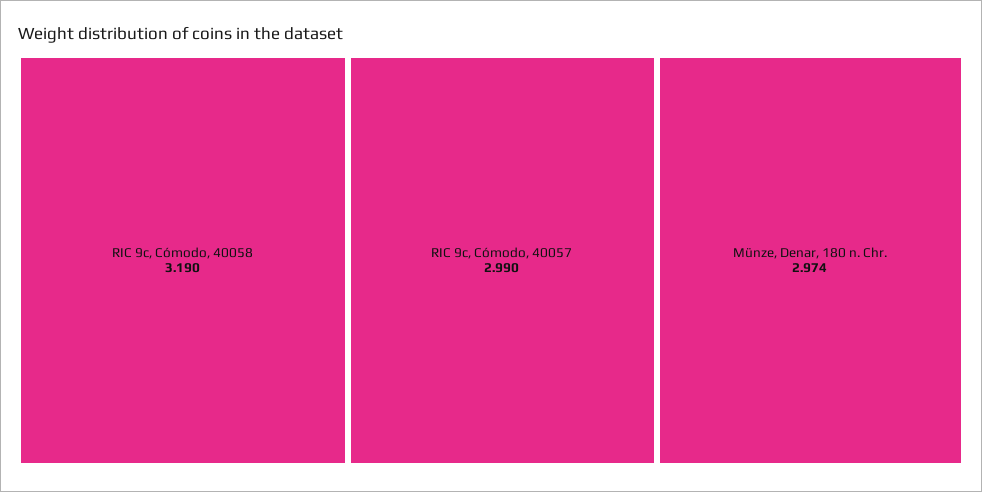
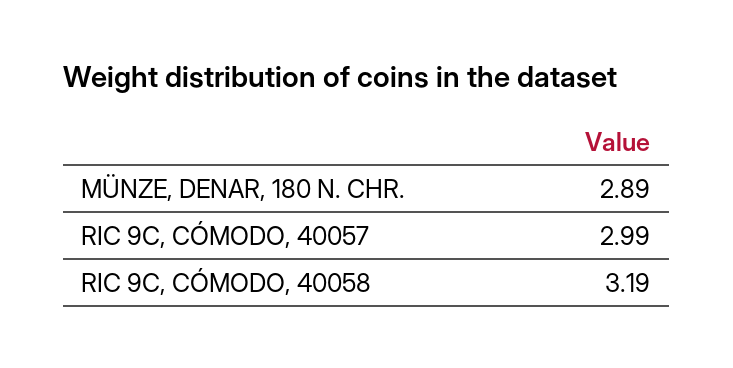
Münze, Denar, 180 n. Chr.: 2.974 -> 2.89

